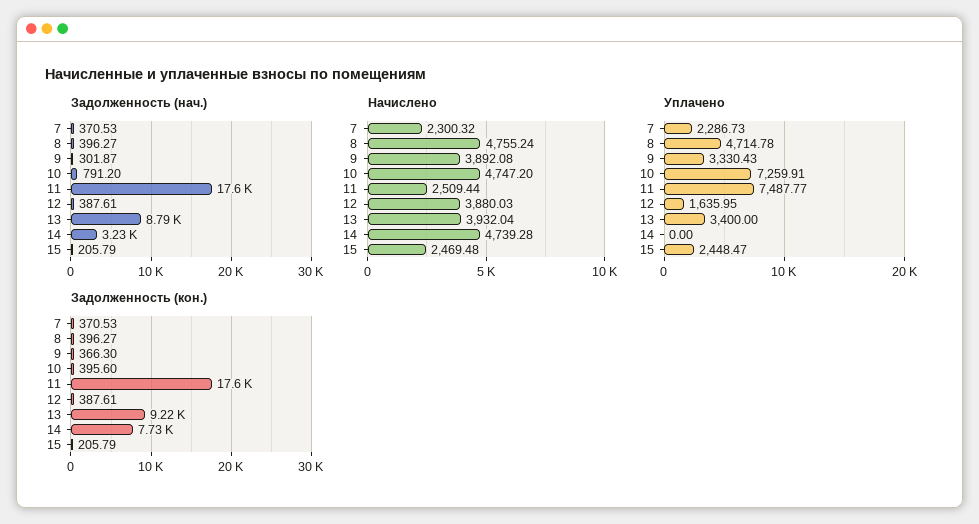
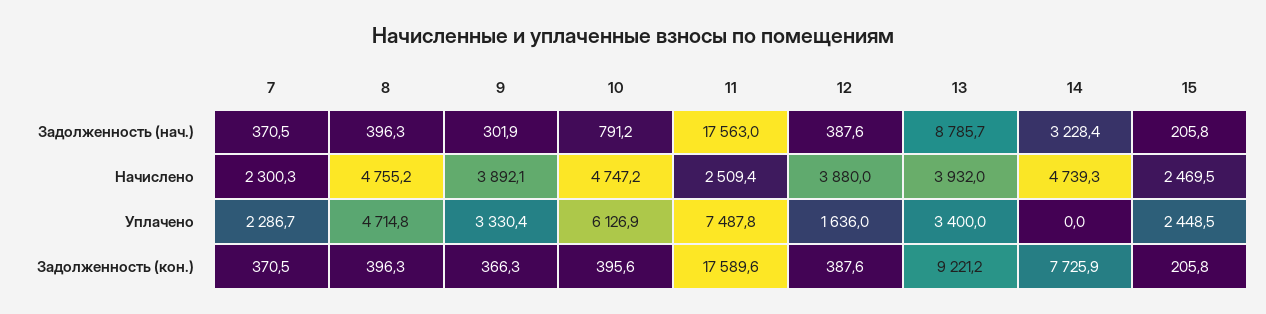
Уплачено, 10: 7259.91 -> 6126.9

